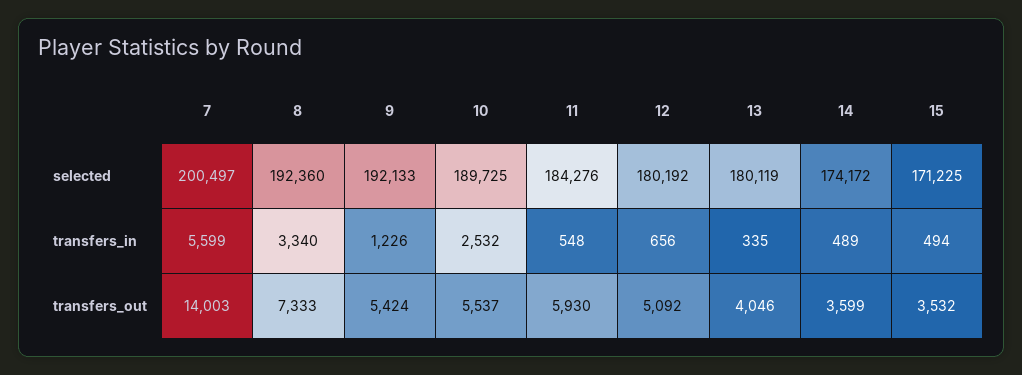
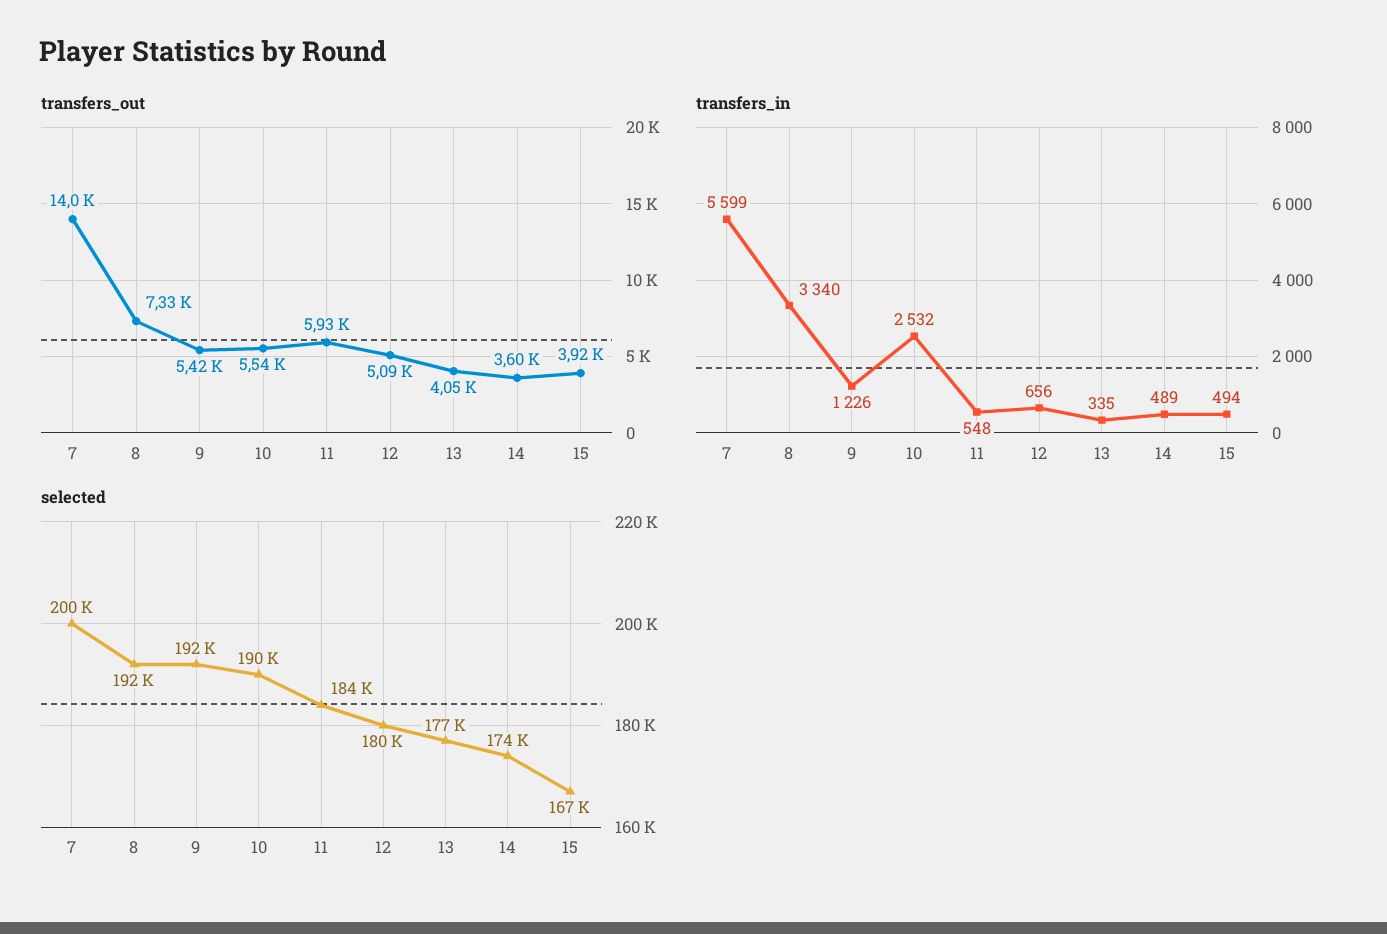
selected, 13: 180119 -> 177000
selected, 15: 171225 -> 167000
transfers_out, 15: 3532 -> 3920

